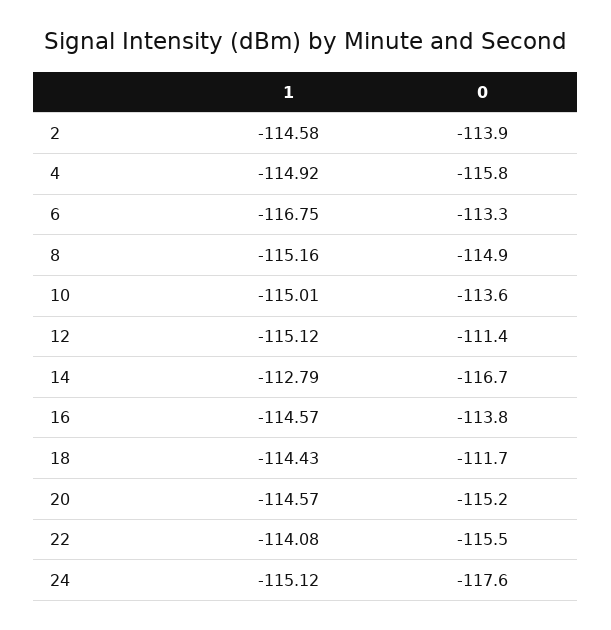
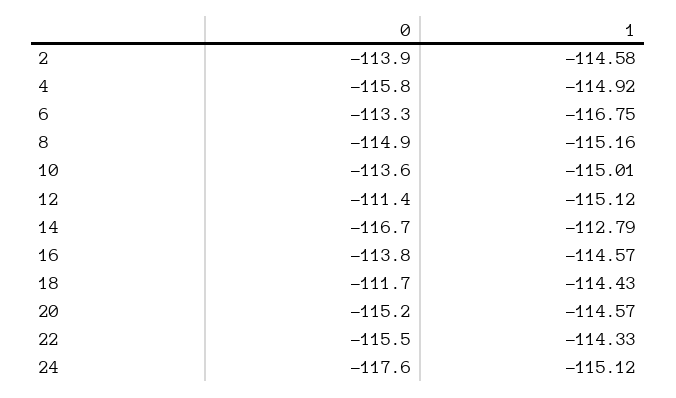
1, 22: -114.08 -> -114.33

